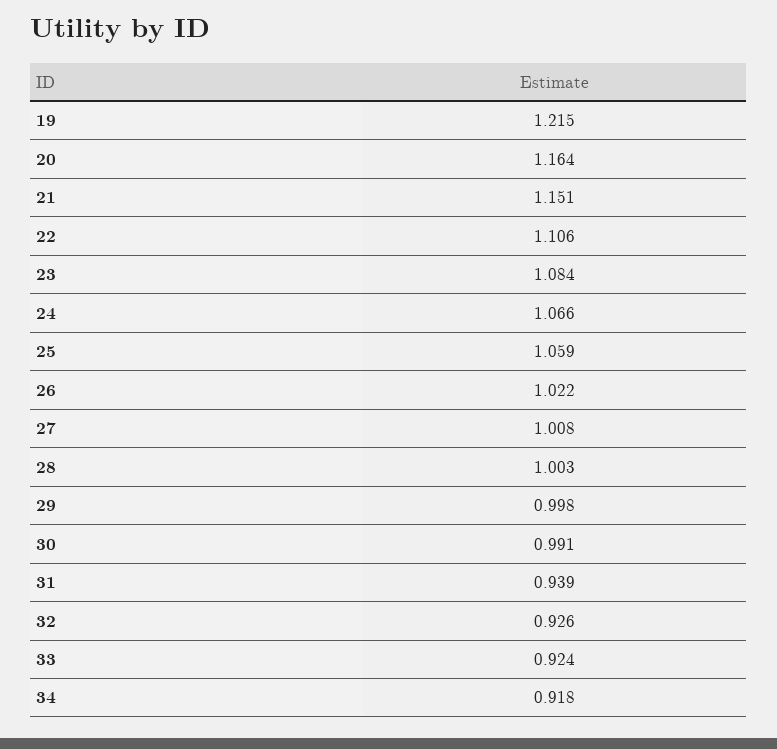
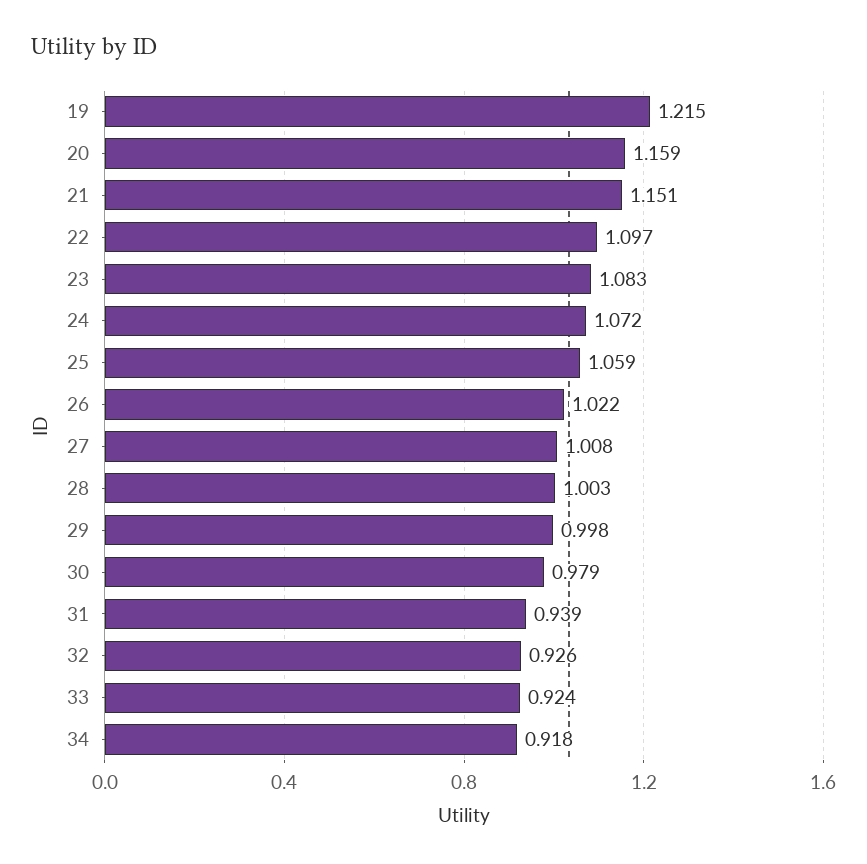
20: 1.164 -> 1.159
22: 1.106 -> 1.097
23: 1.084 -> 1.083
24: 1.066 -> 1.072
30: 0.991 -> 0.979

